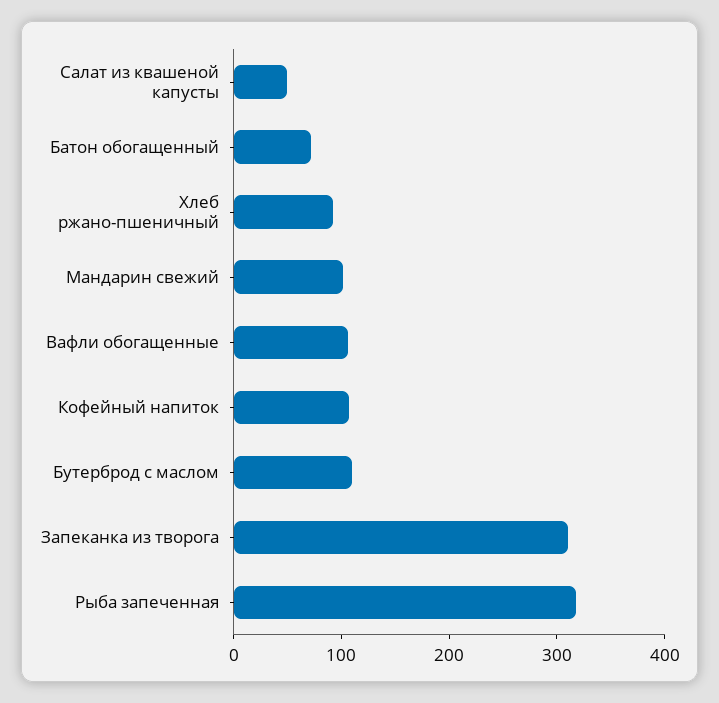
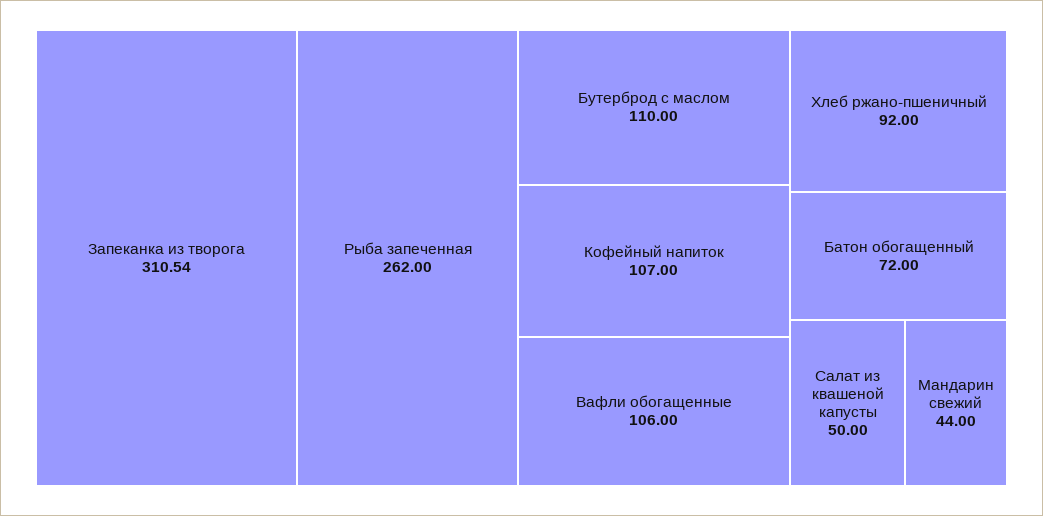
Мандарин свежий: 100 -> 44
Рыба запеченная: 320 -> 262

